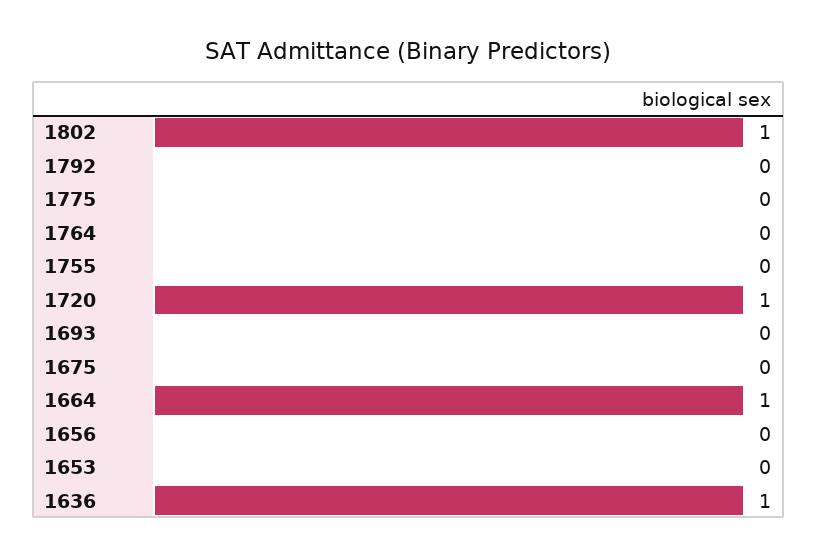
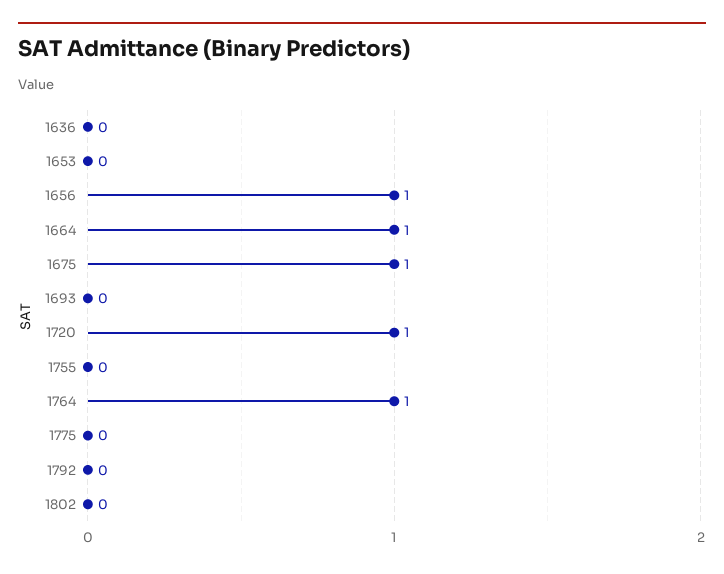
1802: 1 -> 0
1764: 0 -> 1
1675: 0 -> 1
1656: 0 -> 1
1636: 1 -> 0

